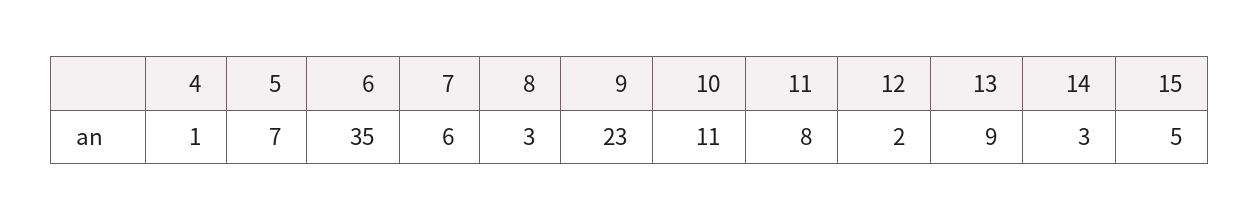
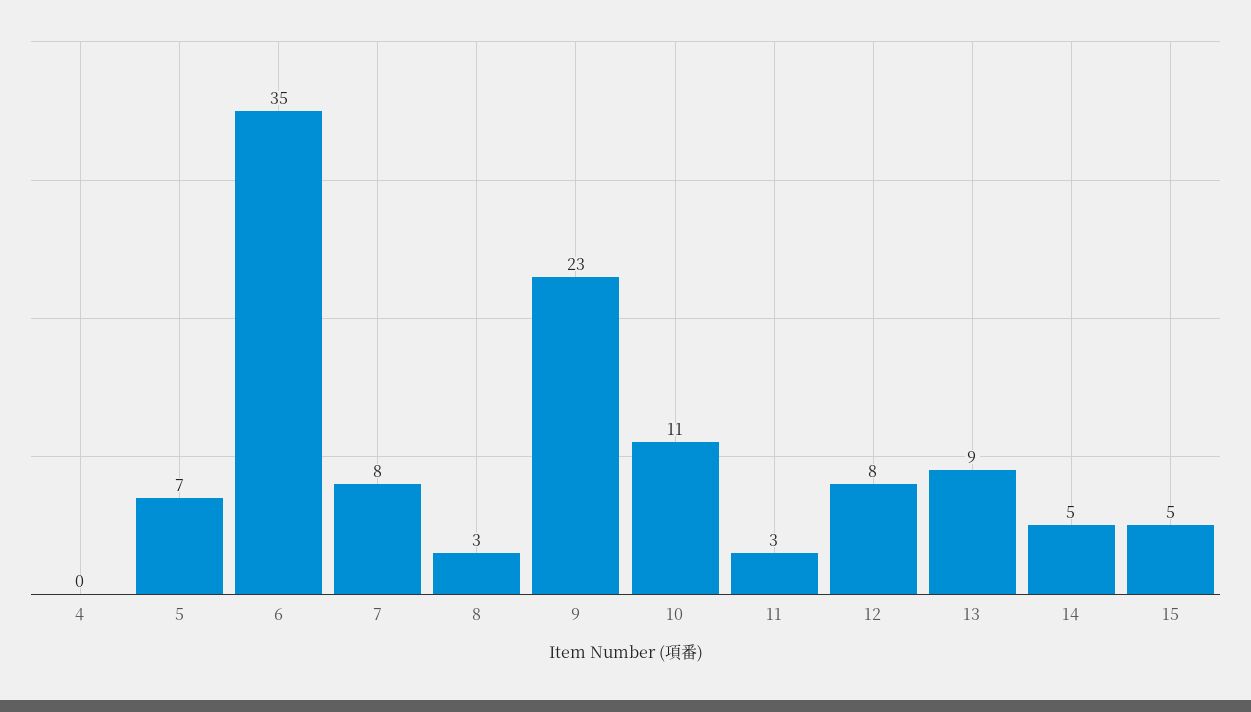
4: 1 -> 0
7: 6 -> 8
11: 8 -> 3
12: 2 -> 8
14: 3 -> 5

